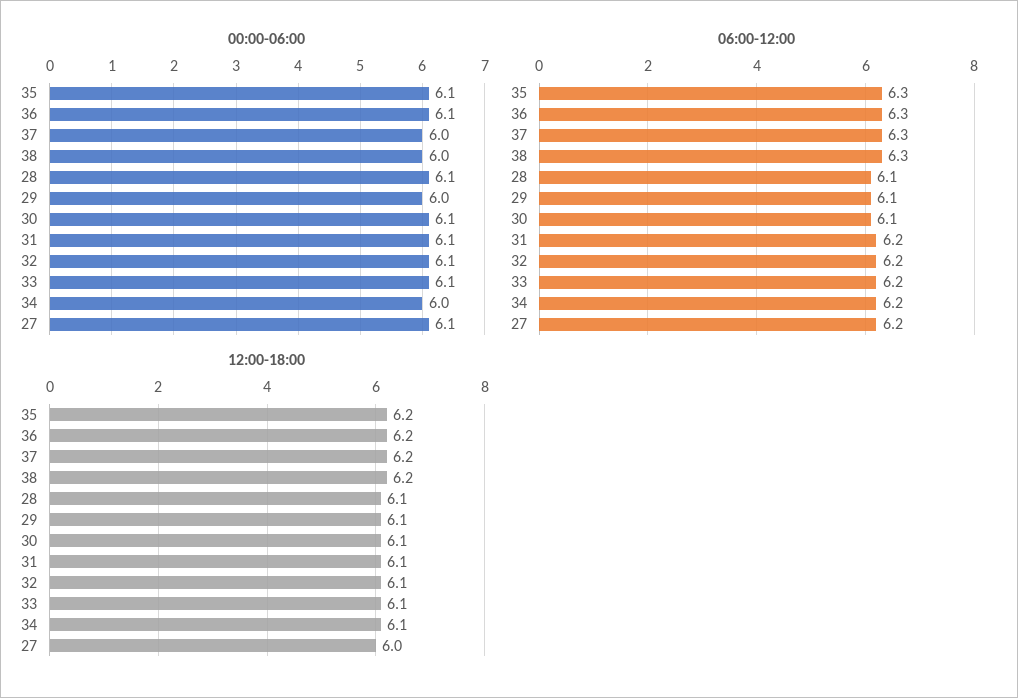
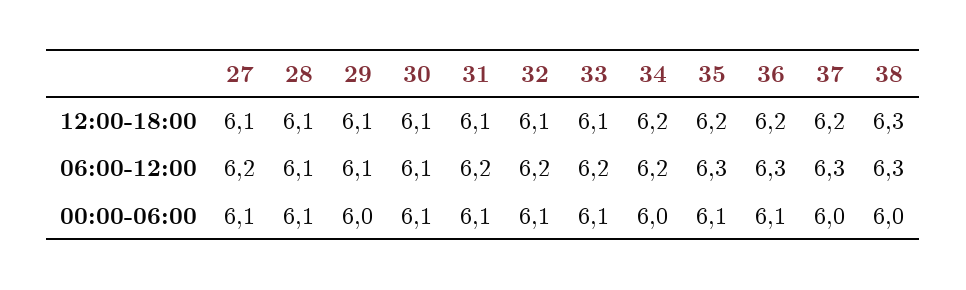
12:00-18:00, 38: 6.2 -> 6.3
12:00-18:00, 34: 6.1 -> 6.2
12:00-18:00, 27: 6 -> 6.1

